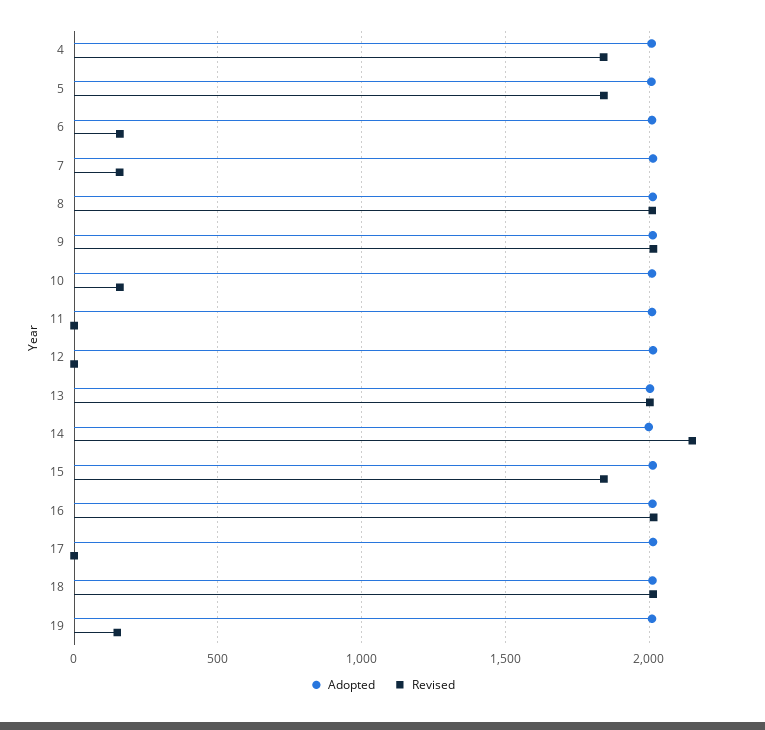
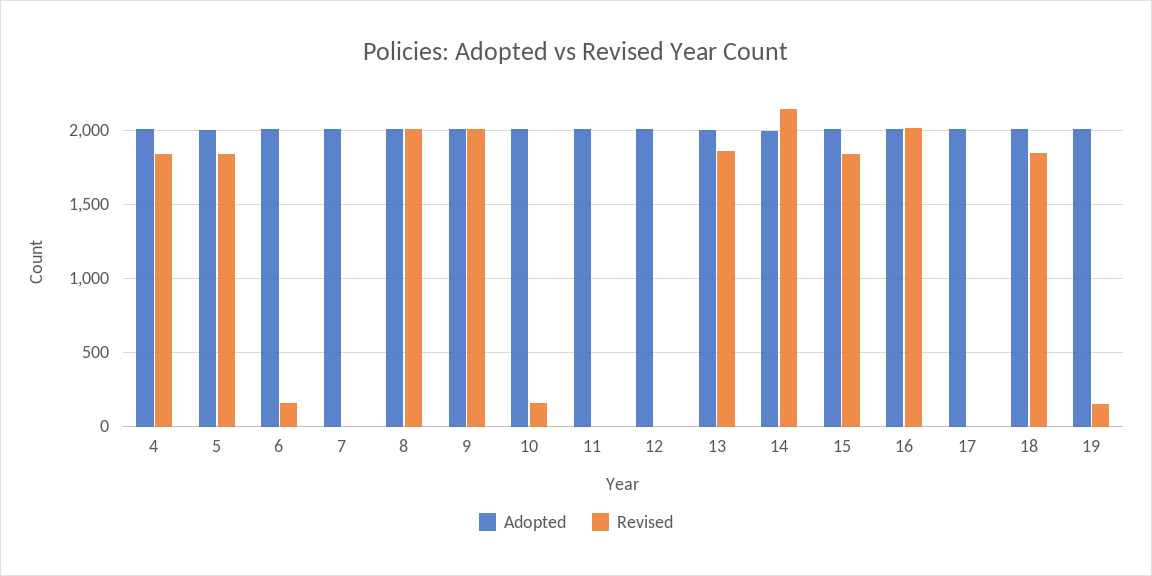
Revised, 7: 150 -> 0
Revised, 13: 2000 -> 1850
Revised, 18: 2000 -> 1850

